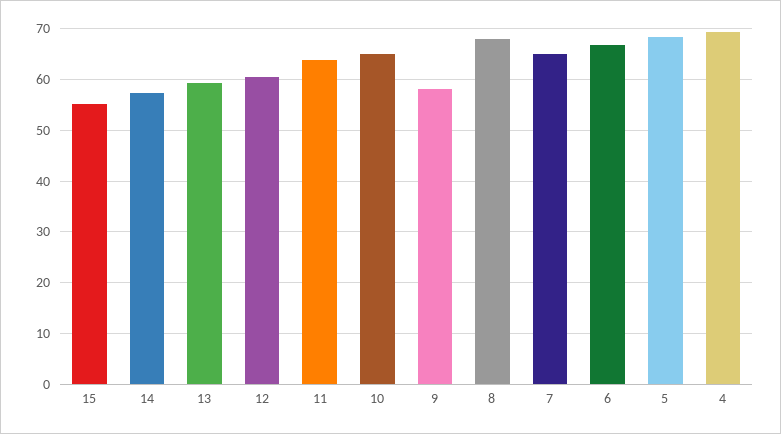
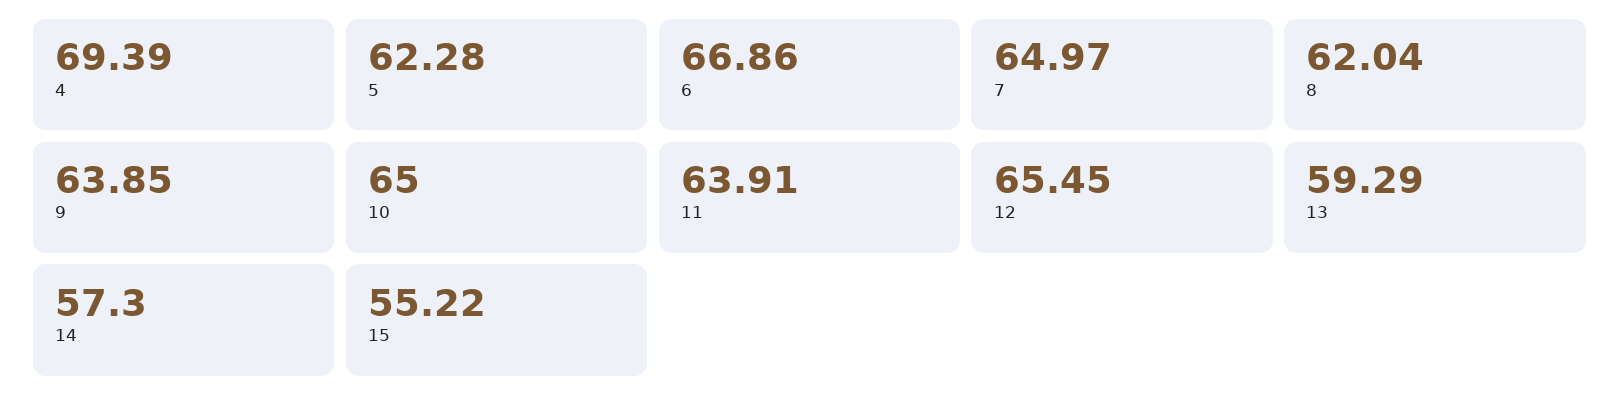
12: 60 -> 65.45
9: 58 -> 63.85
8: 68 -> 62.04
5: 68 -> 62.28

